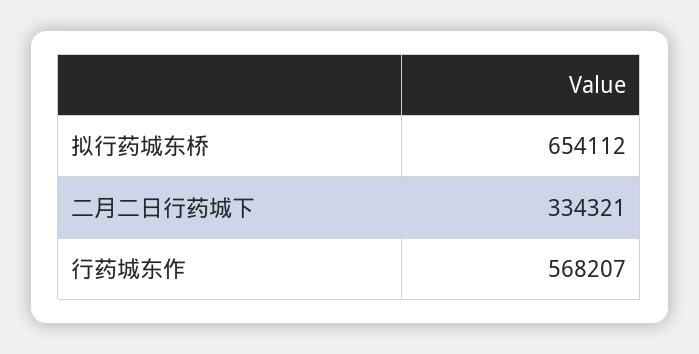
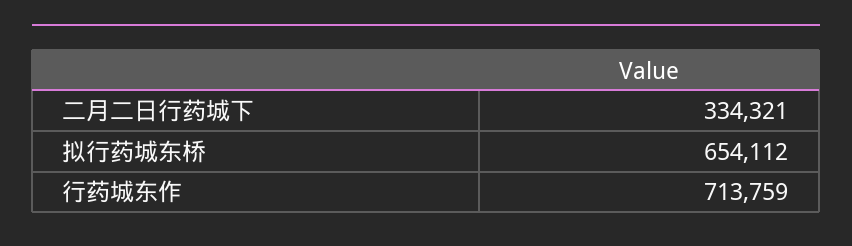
行药城东作: 568207 -> 713759

